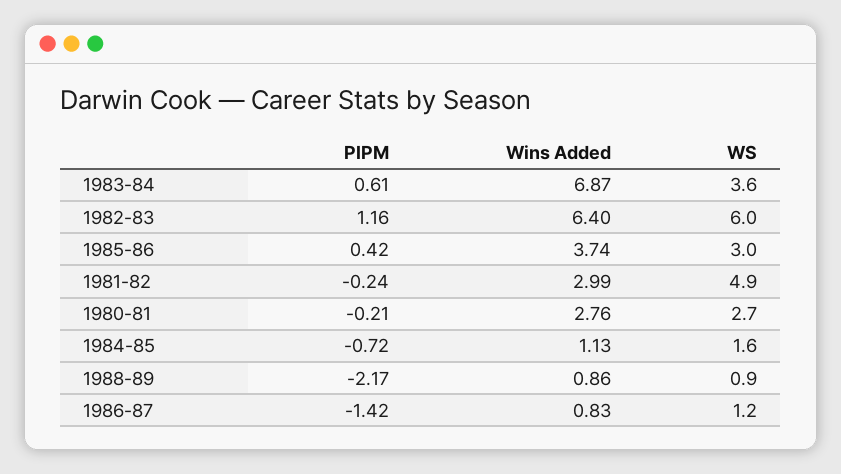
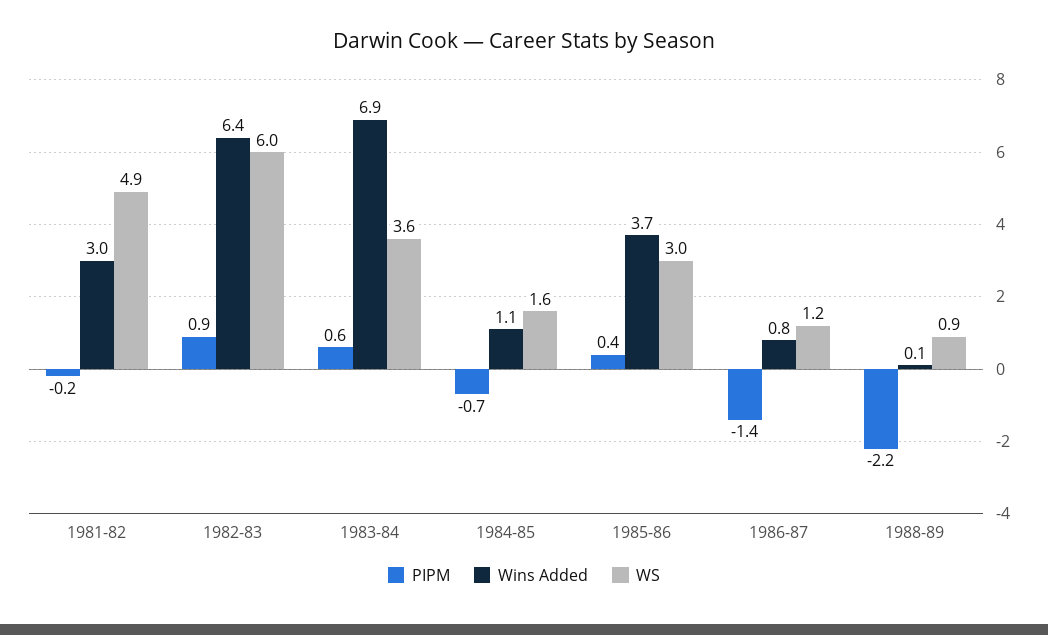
PIPM, 1982-83: 1.16 -> 0.9
PIPM, 1980-81: -0.21 -> none
Wins Added, 1980-81: 2.76 -> none
WS, 1980-81: 2.7 -> none
Wins Added, 1988-89: 0.86 -> 0.1

